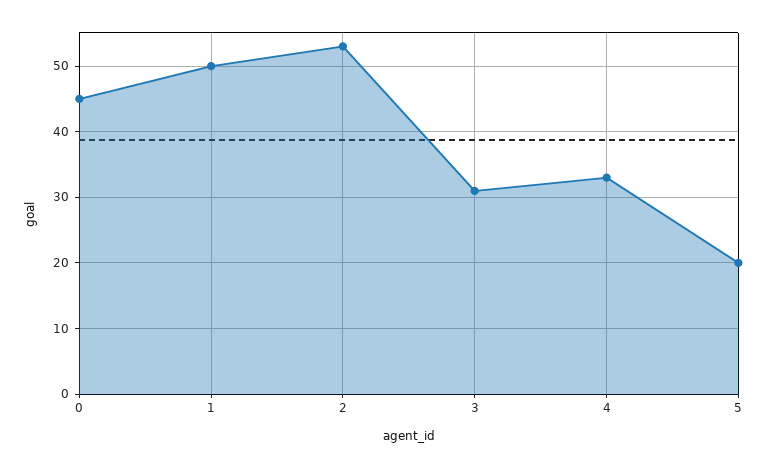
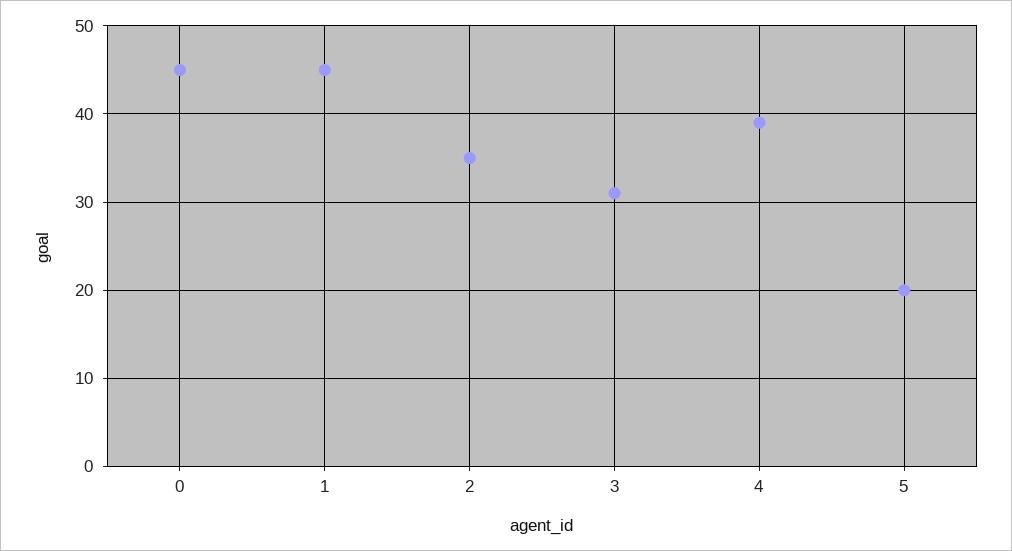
1: 50 -> 45
2: 53 -> 35
4: 33 -> 39

